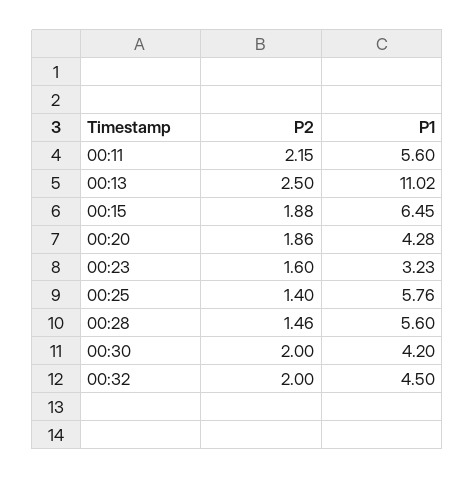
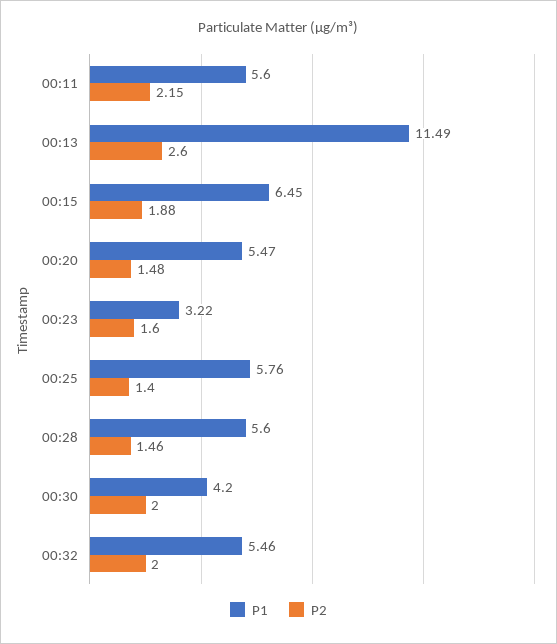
P2, 00:13: 2.5 -> 2.6
P1, 00:13: 11.02 -> 11.49
P2, 00:20: 1.86 -> 1.48
P1, 00:20: 4.28 -> 5.47
P1, 00:23: 3.23 -> 3.22
P1, 00:32: 4.5 -> 5.46

